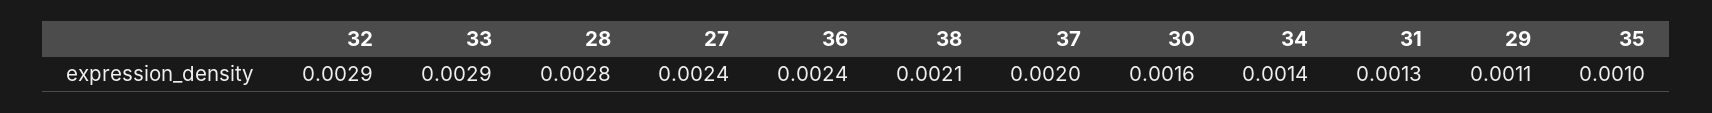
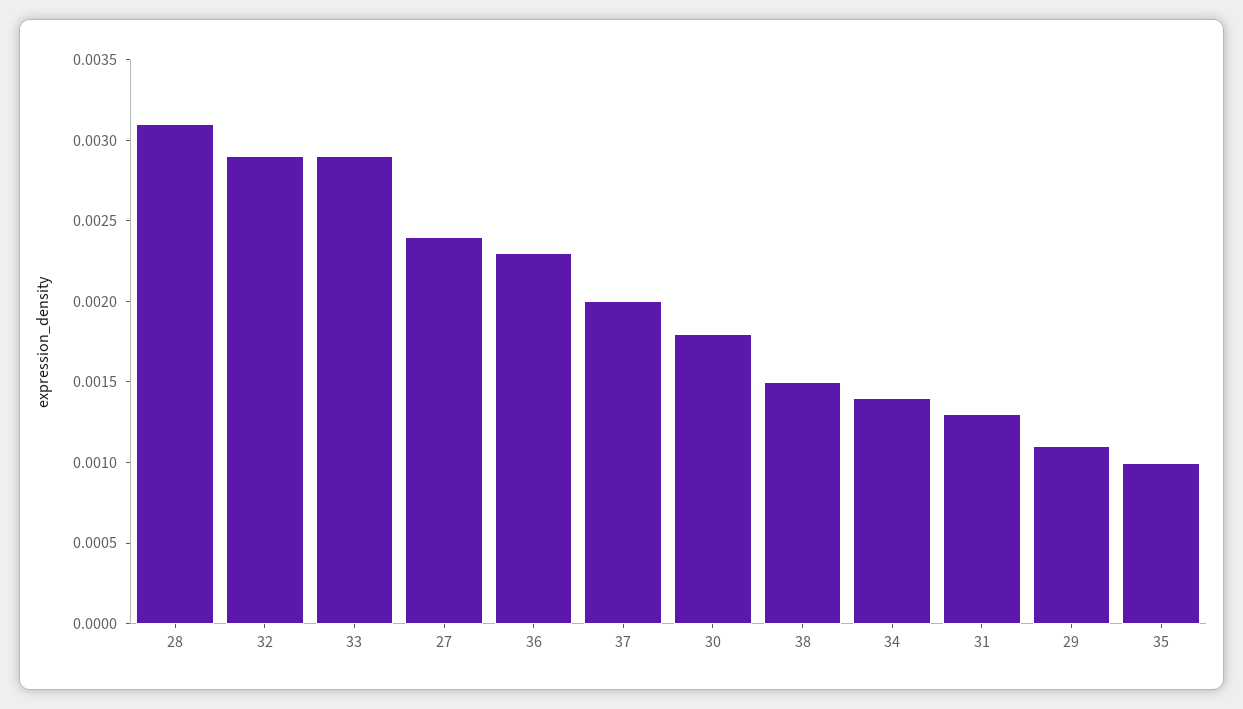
28: 0.0028 -> 0.0031
36: 0.0024 -> 0.0023
38: 0.0021 -> 0.0015
30: 0.0016 -> 0.0018

